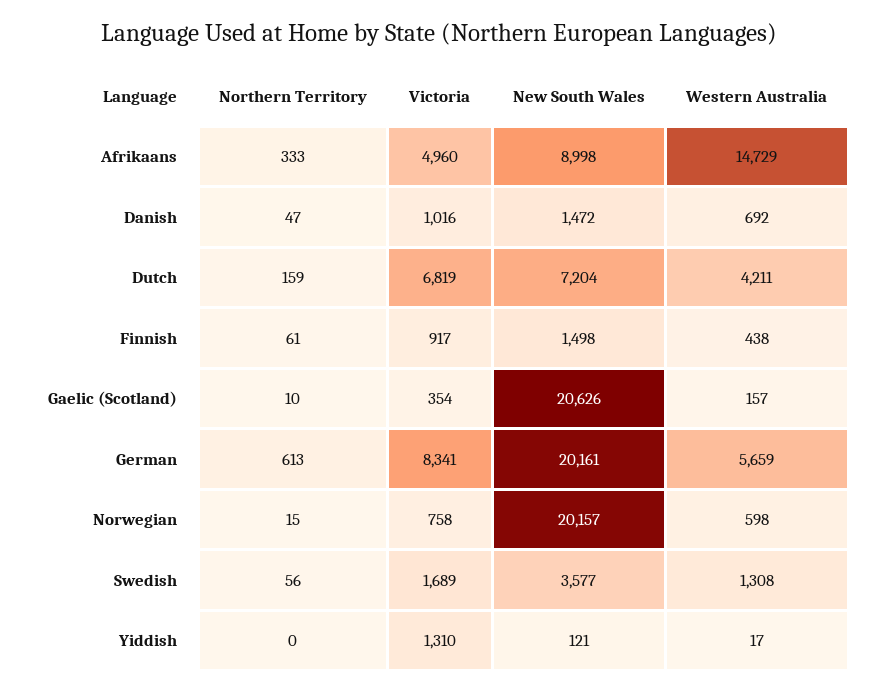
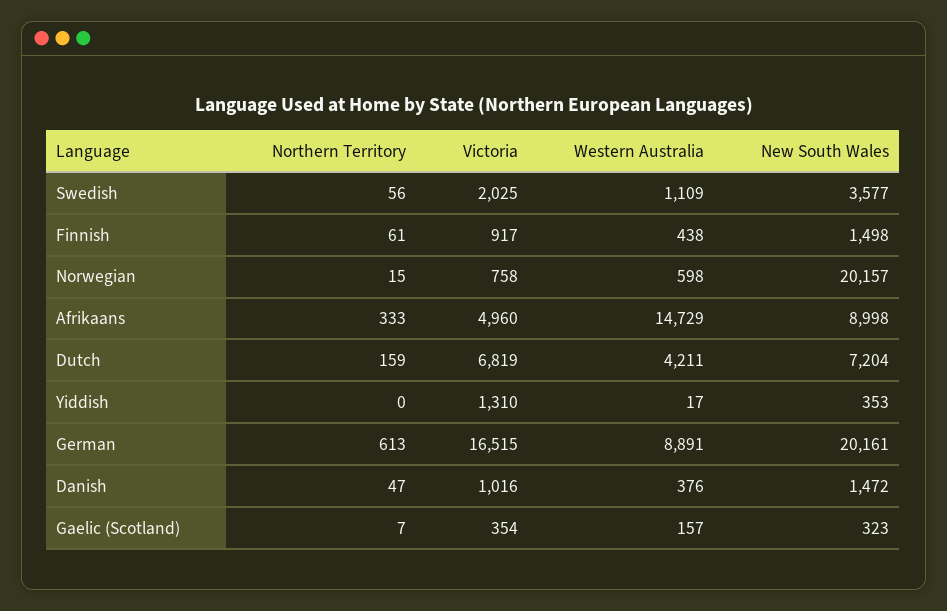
Western Australia, Danish: 692 -> 376
Northern Territory, Gaelic (Scotland): 10 -> 7
New South Wales, Gaelic (Scotland): 20626 -> 323
Victoria, German: 8341 -> 16515
Western Australia, German: 5659 -> 8891
Victoria, Swedish: 1689 -> 2025
Western Australia, Swedish: 1308 -> 1109
New South Wales, Yiddish: 121 -> 353

